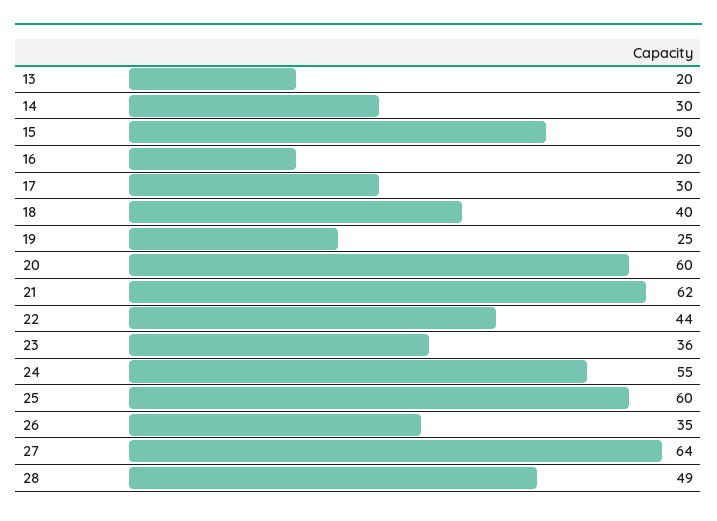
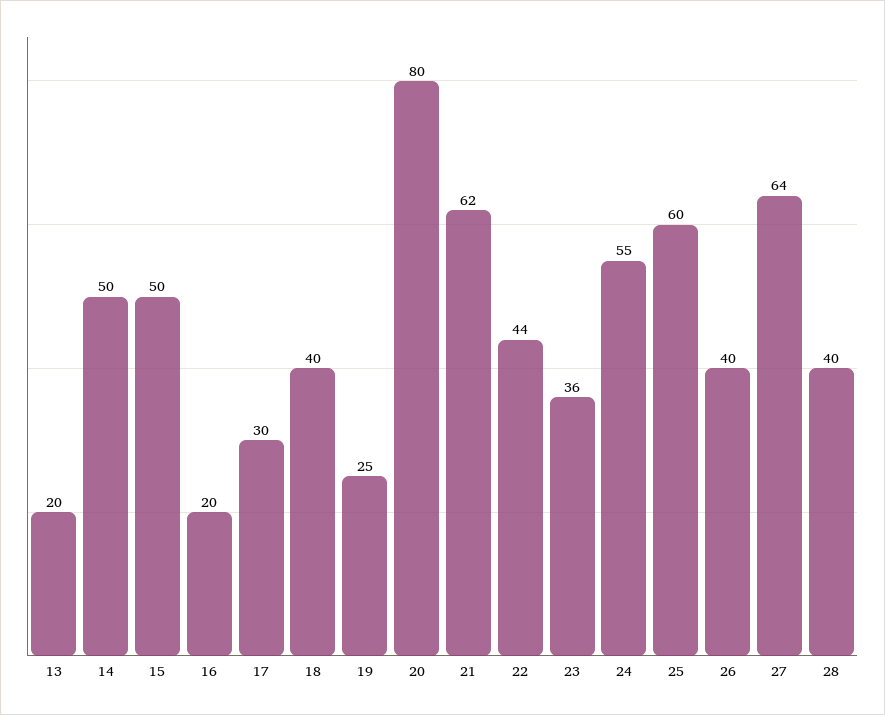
14: 30 -> 50
20: 60 -> 80
26: 35 -> 40
28: 49 -> 40

